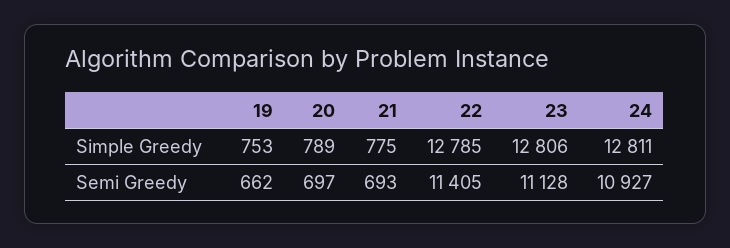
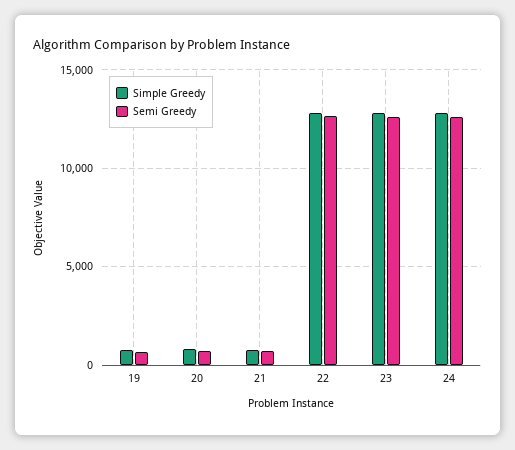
Semi Greedy, 22: 11405 -> 12500
Semi Greedy, 23: 11128 -> 12500
Semi Greedy, 24: 10927 -> 12500

